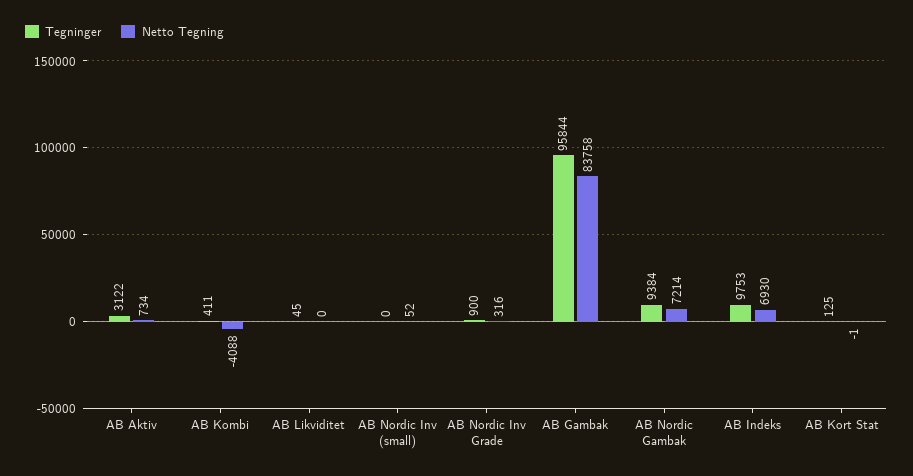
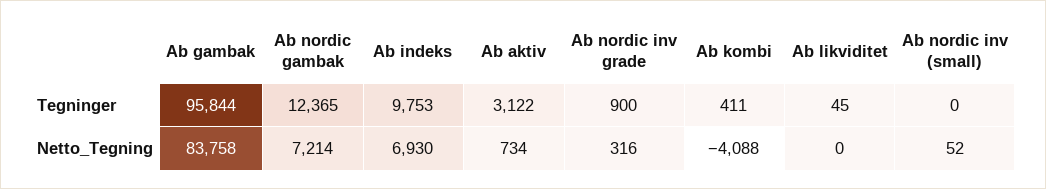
Tegninger, AB Nordic Gambak: 9384 -> 12365
Tegninger, AB Kort Stat: 125 -> none
Netto Tegning, AB Kort Stat: -1 -> none

